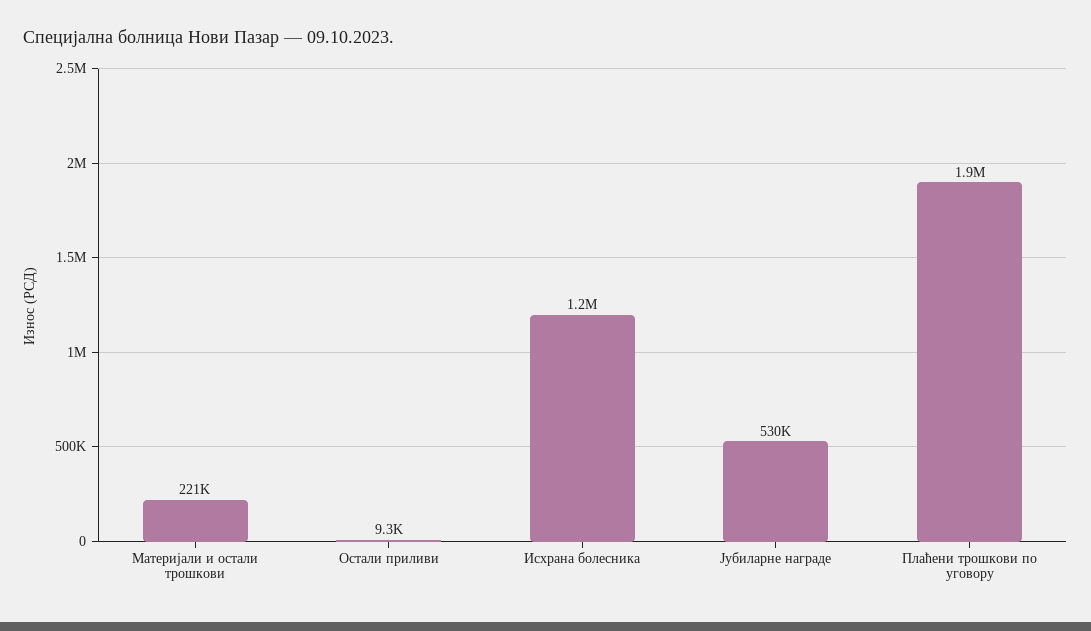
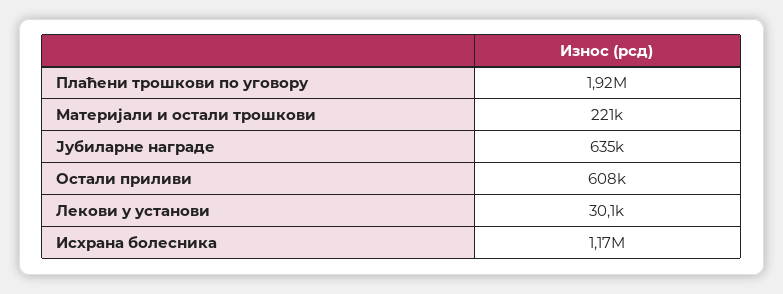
Остали приливи: 9300 -> 608000
Јубиларне награде: 530000 -> 635000
Лекови у установи: none -> 30100

